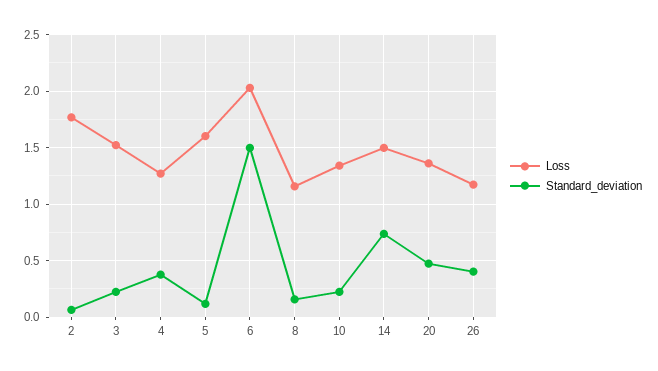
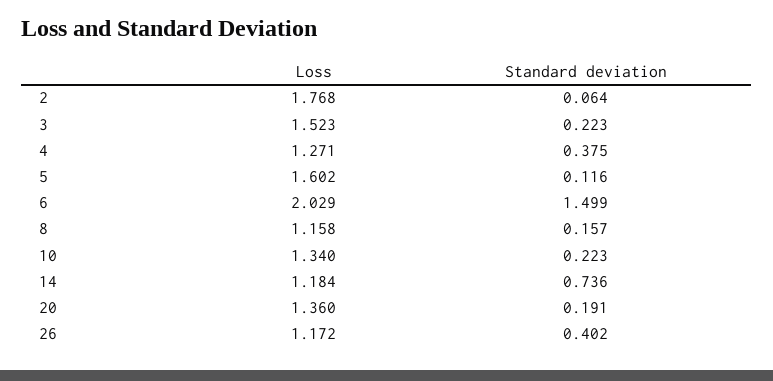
Loss, 14: 1.5 -> 1.184
Standard_deviation, 20: 0.5 -> 0.191

